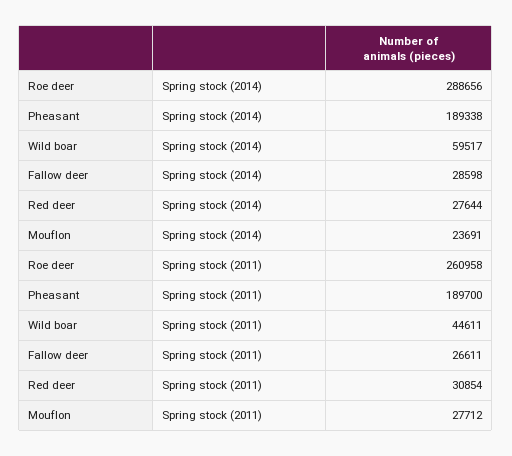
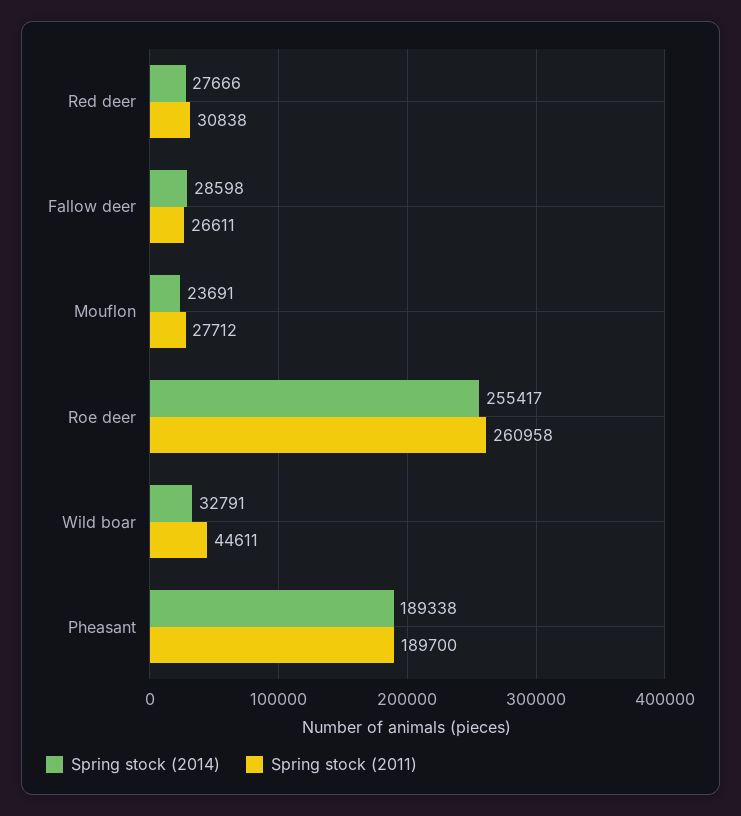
Spring stock (2014), Roe deer: 288656 -> 255417
Spring stock (2014), Wild boar: 59517 -> 32791
Spring stock (2014), Red deer: 27644 -> 27666
Spring stock (2011), Red deer: 30854 -> 30838

